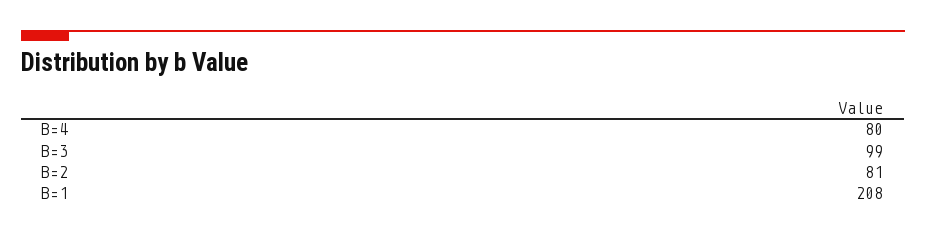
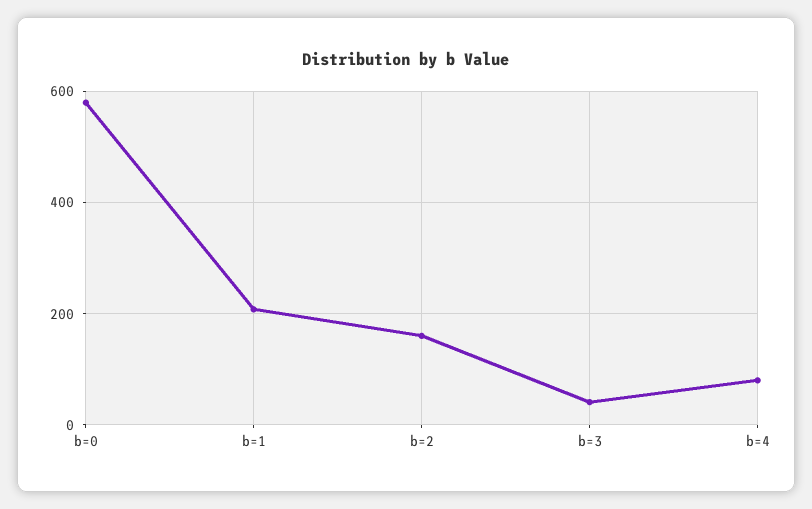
B=3: 99 -> 40
B=2: 81 -> 160
b=0: none -> 580

